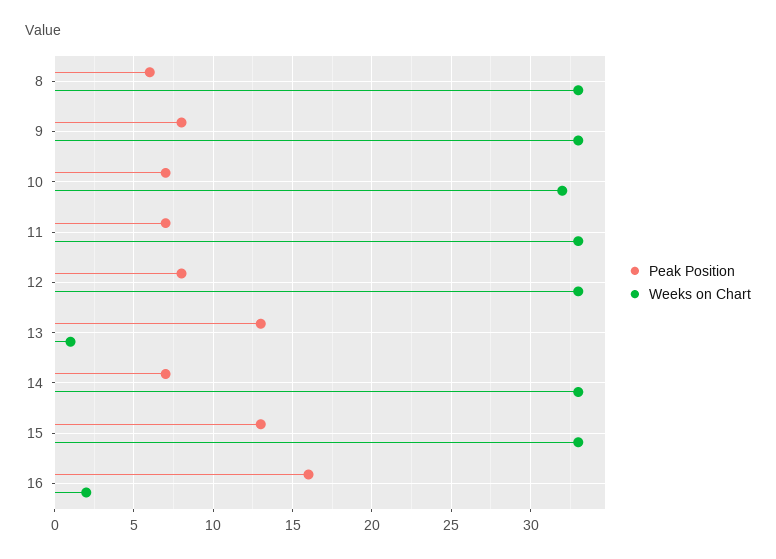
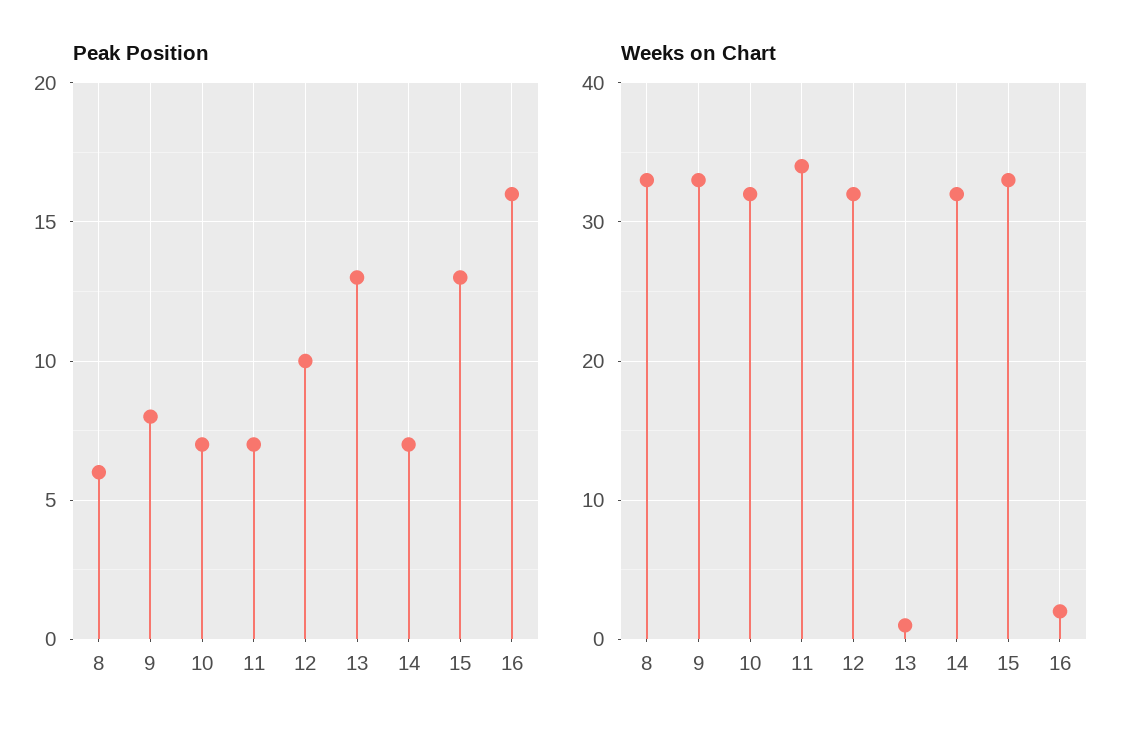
Weeks on Chart, 11: 33 -> 34
Peak Position, 12: 8 -> 10
Weeks on Chart, 12: 33 -> 32
Weeks on Chart, 14: 33 -> 32

